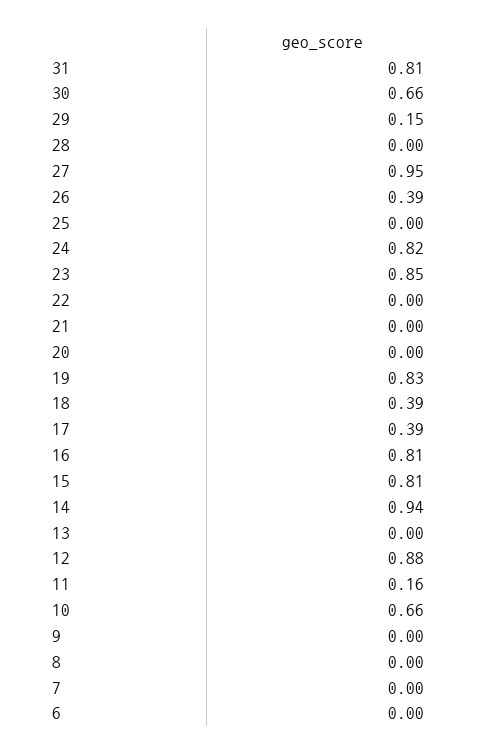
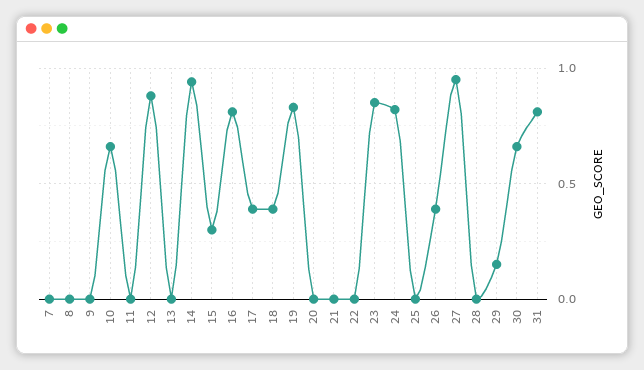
15: 0.81 -> 0.3
11: 0.16 -> 0
6: 0 -> none

